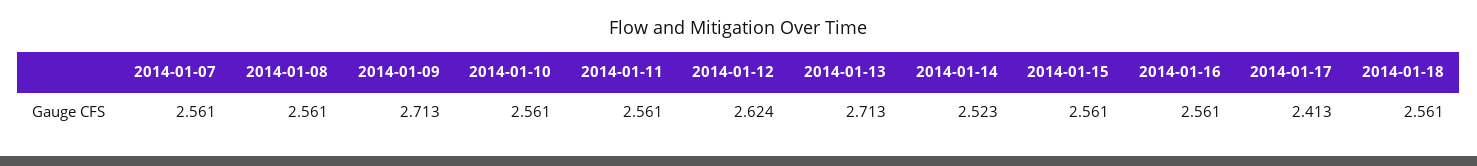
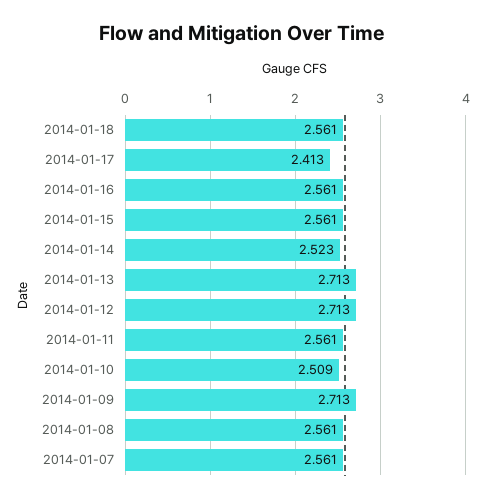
2014-01-10: 2.561 -> 2.509
2014-01-12: 2.624 -> 2.713

